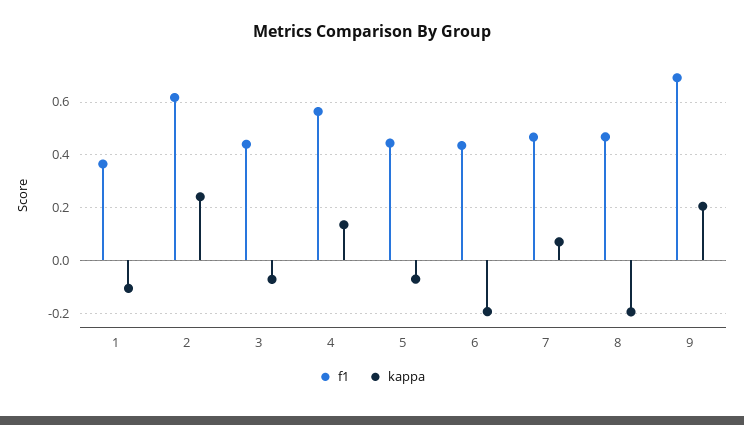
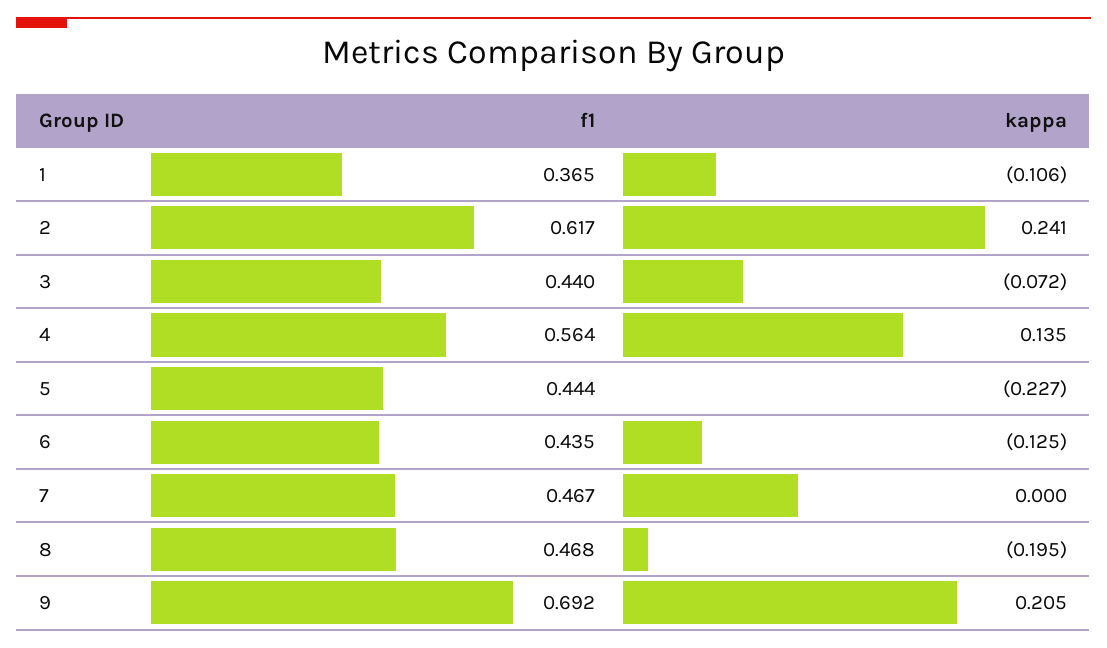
kappa, 5: -0.075 -> -0.227
kappa, 6: -0.2 -> -0.125
kappa, 7: 0.075 -> 0

